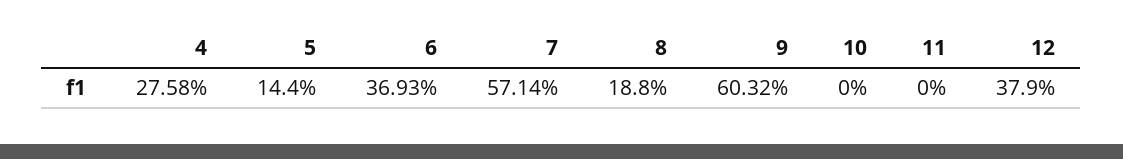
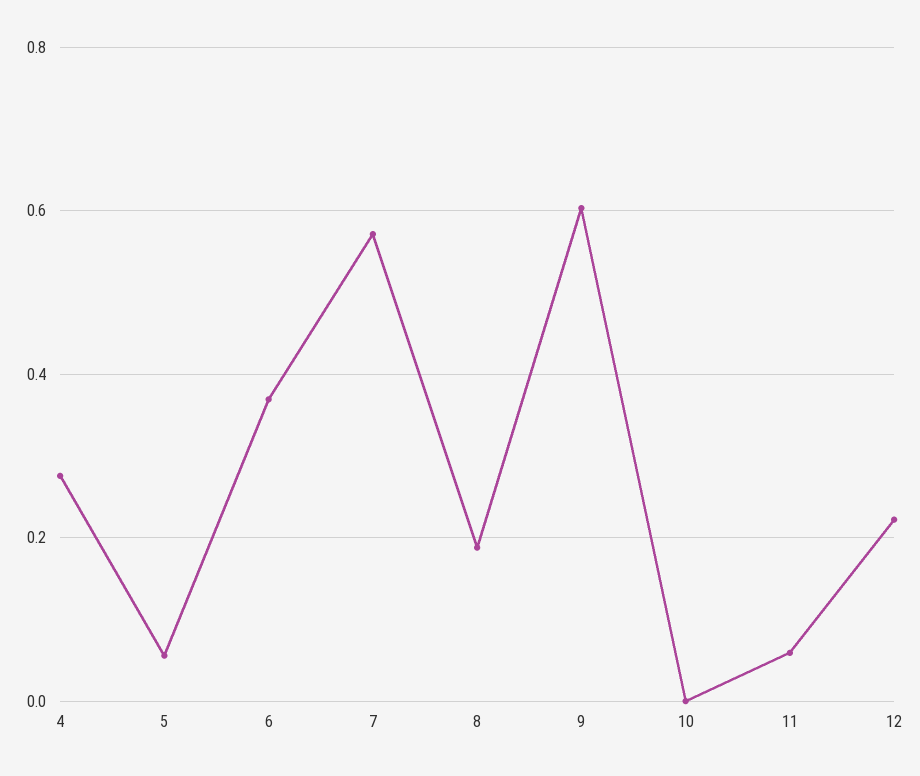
5: 0.144 -> 0.06
11: 0 -> 0.06
12: 0.379 -> 0.22

